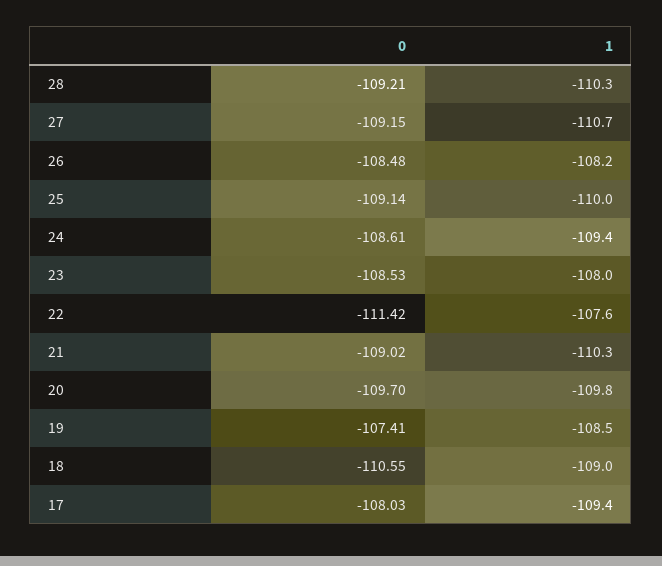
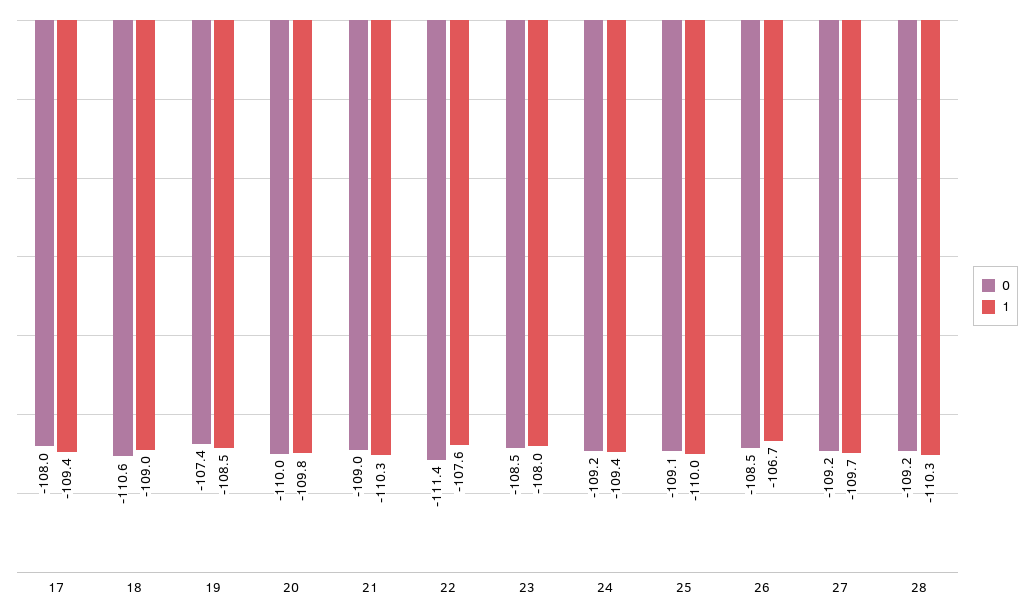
1, 27: -110.7 -> -109.7
1, 26: -108.2 -> -106.7
0, 24: -108.61 -> -109.2
0, 20: -109.7 -> -110

